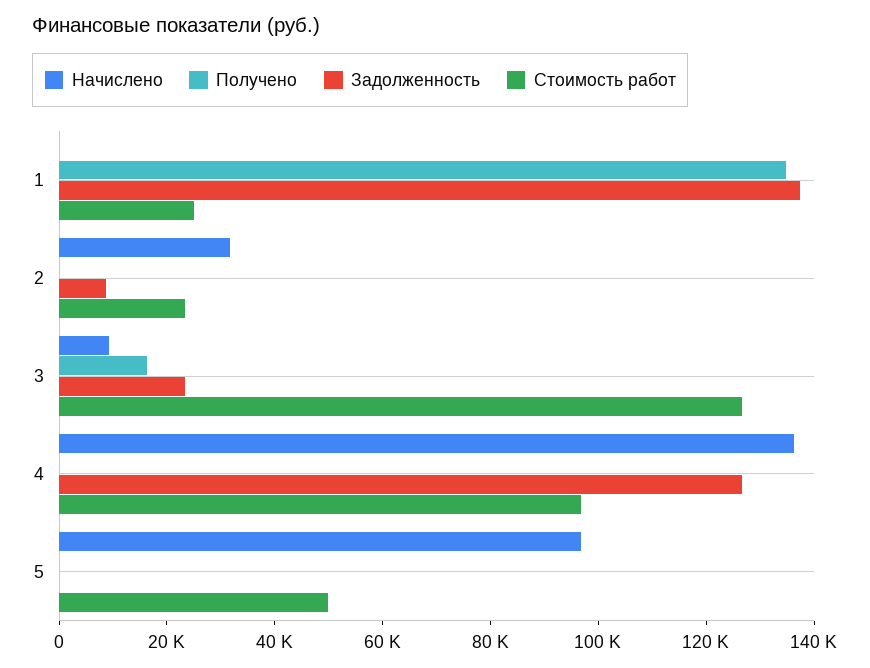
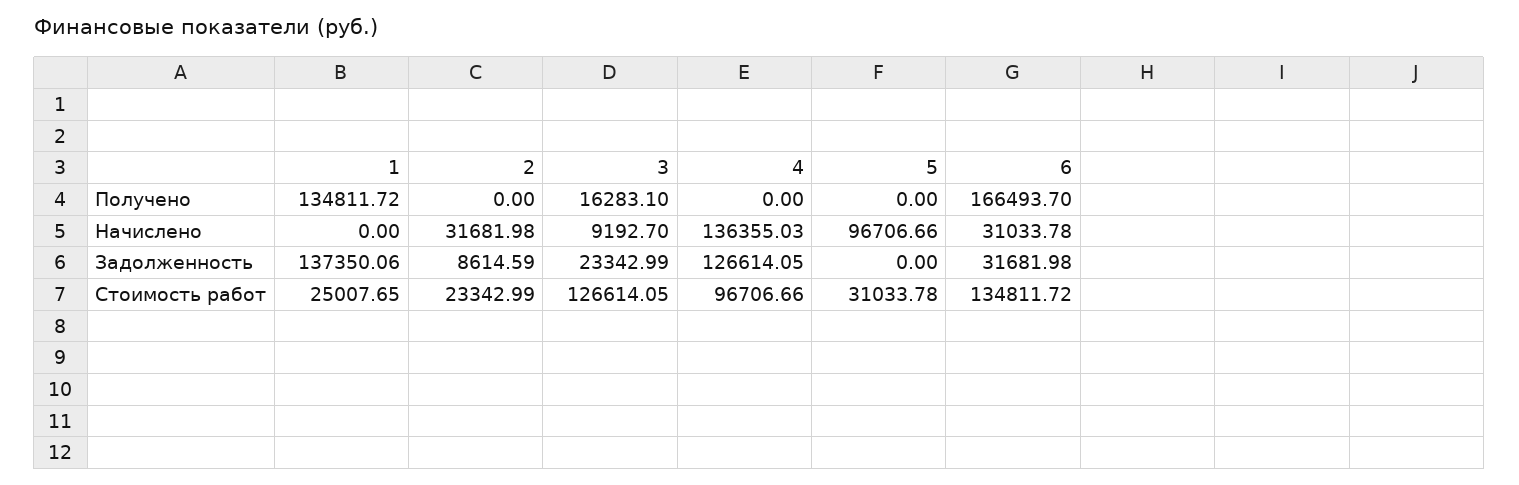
Стоимость работ, 5: 50000 -> 31033.78
Получено, 6: none -> 166493.7
Начислено, 6: none -> 31033.78
Задолженность, 6: none -> 31681.98
Стоимость работ, 6: none -> 134811.72

